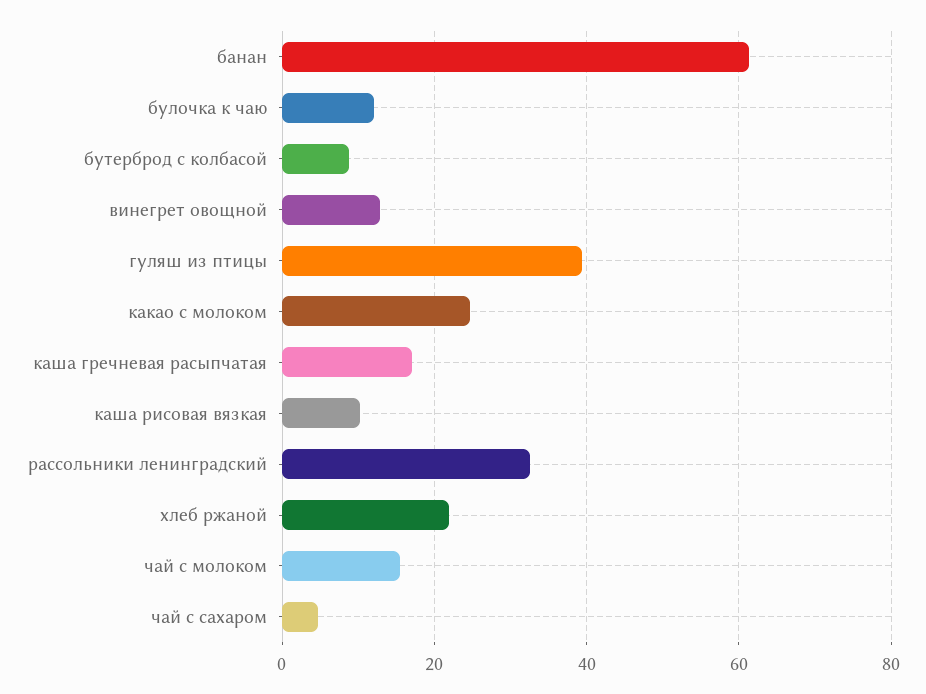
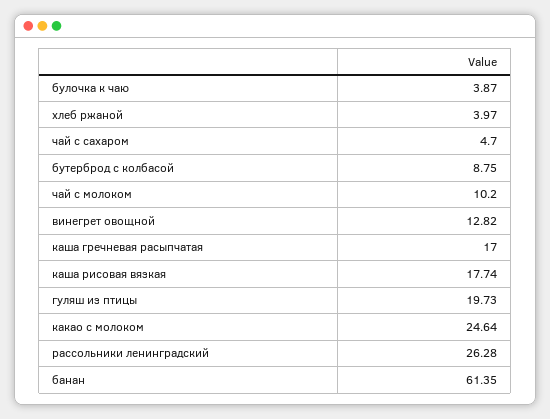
булочка к чаю: 12 -> 3.87
гуляш из птицы: 40 -> 19.73
каша рисовая вязкая: 10 -> 17.74
рассольники ленинградский: 32 -> 26.28
хлеб ржаной: 22 -> 3.97
чай с молоком: 16 -> 10.2

